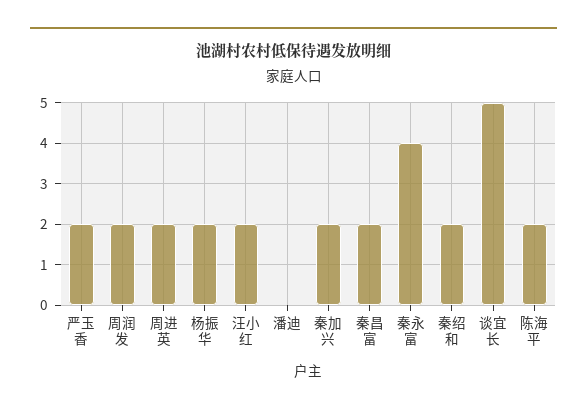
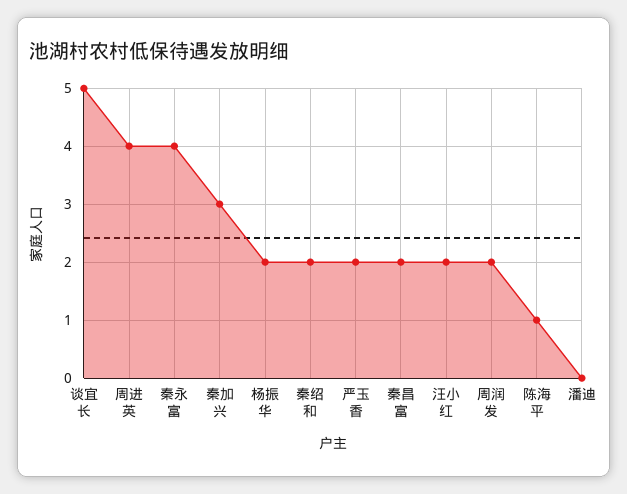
周进英: 2 -> 4
秦加兴: 2 -> 3
陈海平: 2 -> 1

